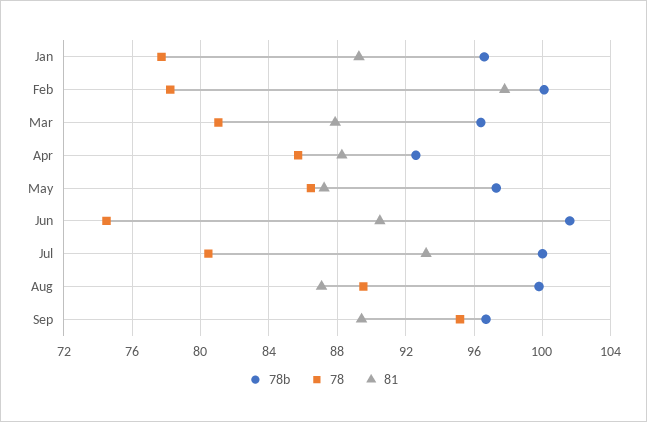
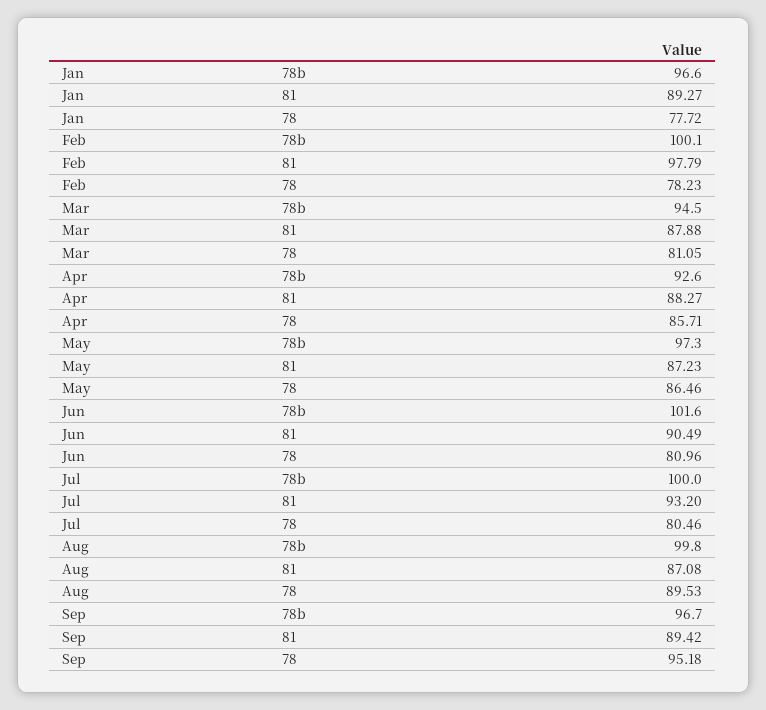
78b, Mar: 96.5 -> 94.5
78, Jun: 74.5 -> 80.96

